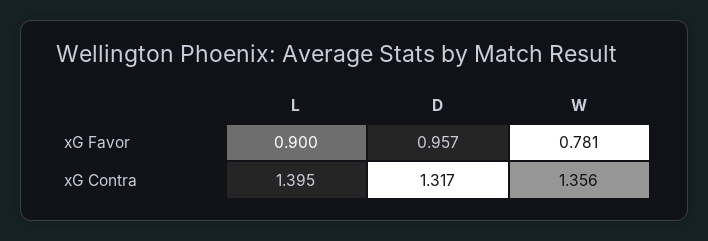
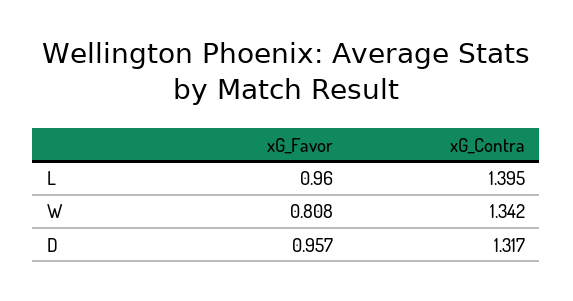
L, xG Favor: 0.9 -> 0.96
W, xG Favor: 0.781 -> 0.808
W, xG Contra: 1.356 -> 1.342

